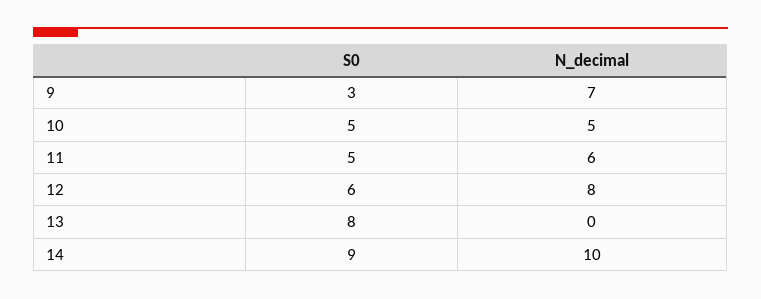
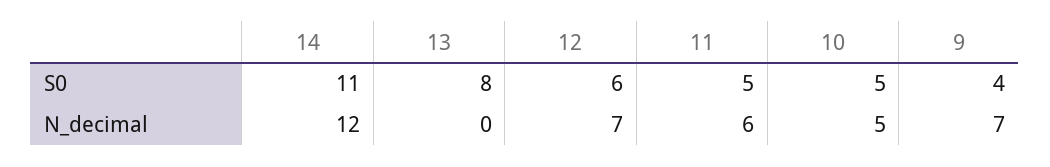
S0, 9: 3 -> 4
N_decimal, 12: 8 -> 7
S0, 14: 9 -> 11
N_decimal, 14: 10 -> 12

